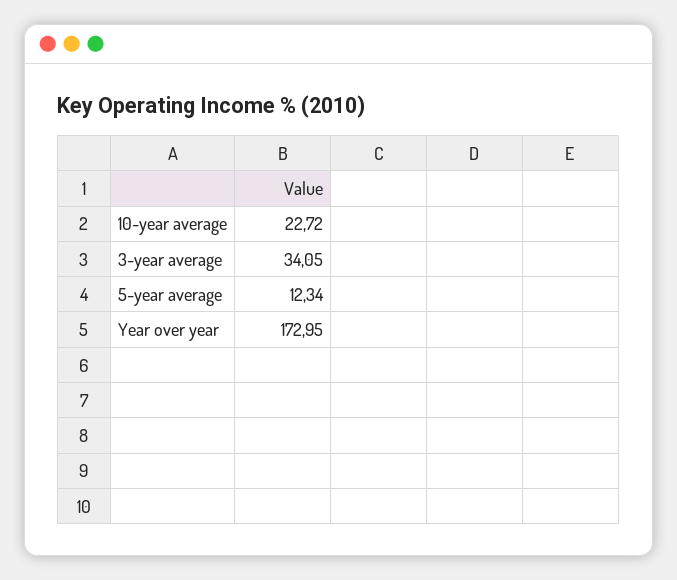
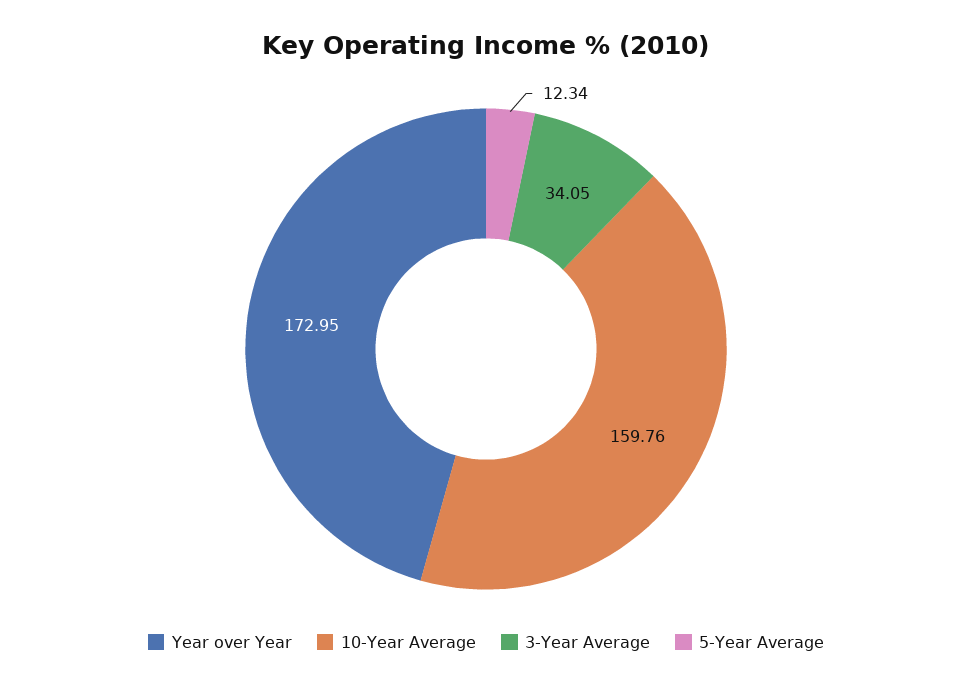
10-year average: 22.72 -> 159.76

